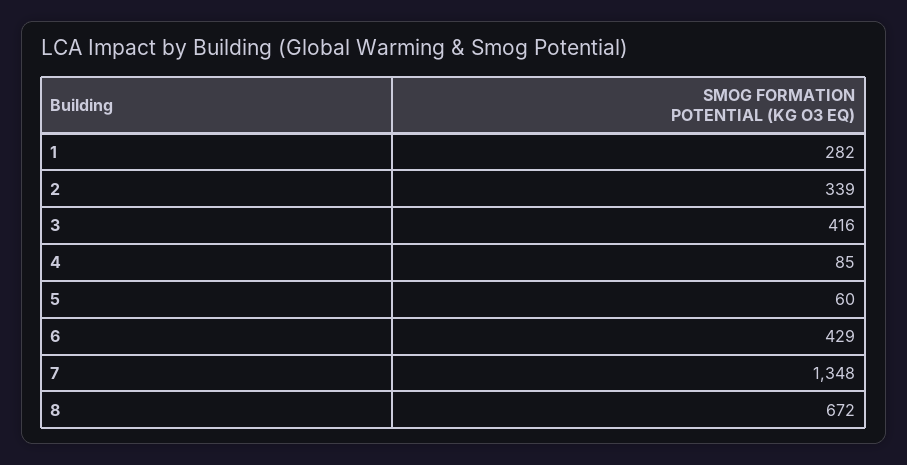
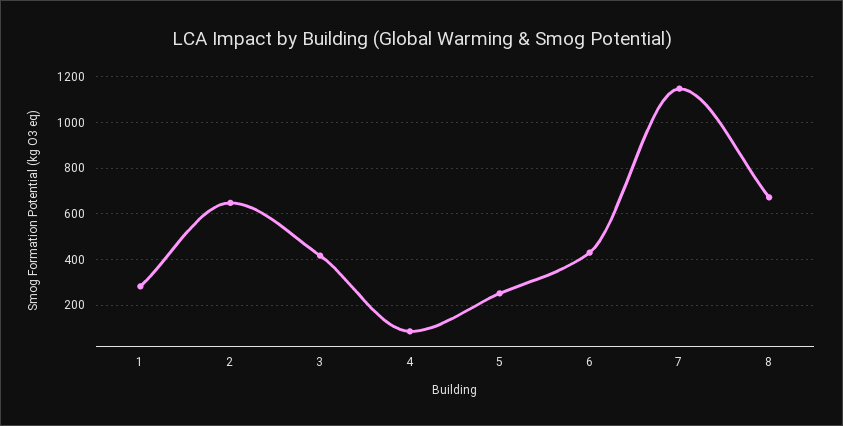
2: 339 -> 650
5: 60 -> 250
7: 1348 -> 1150

